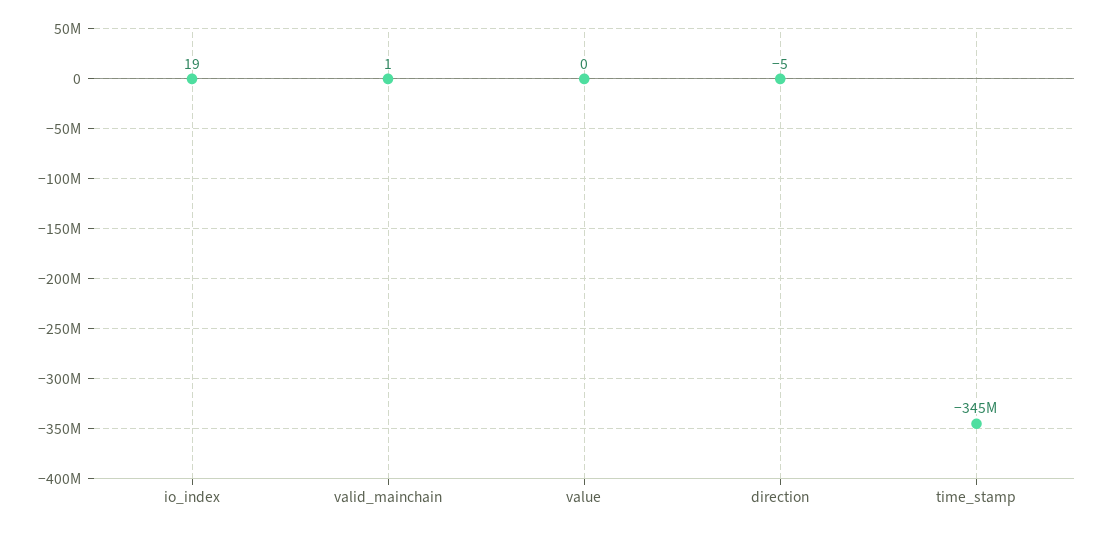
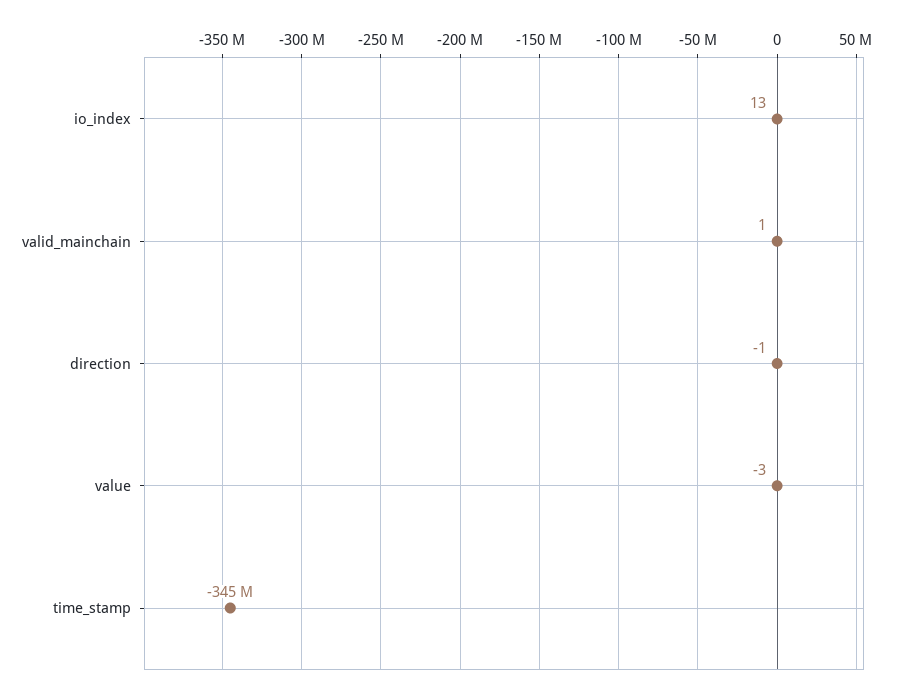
io_index: 19 -> 13
value: 0 -> -3
direction: -5 -> -1

